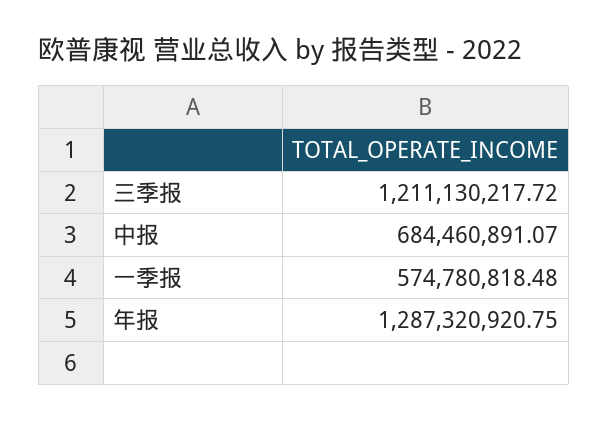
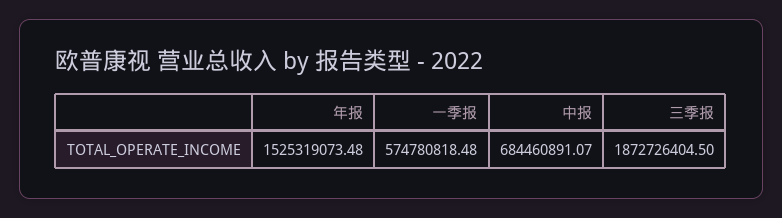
三季报: 1211130217.72 -> 1872726404.5
年报: 1287320920.75 -> 1525319073.48

